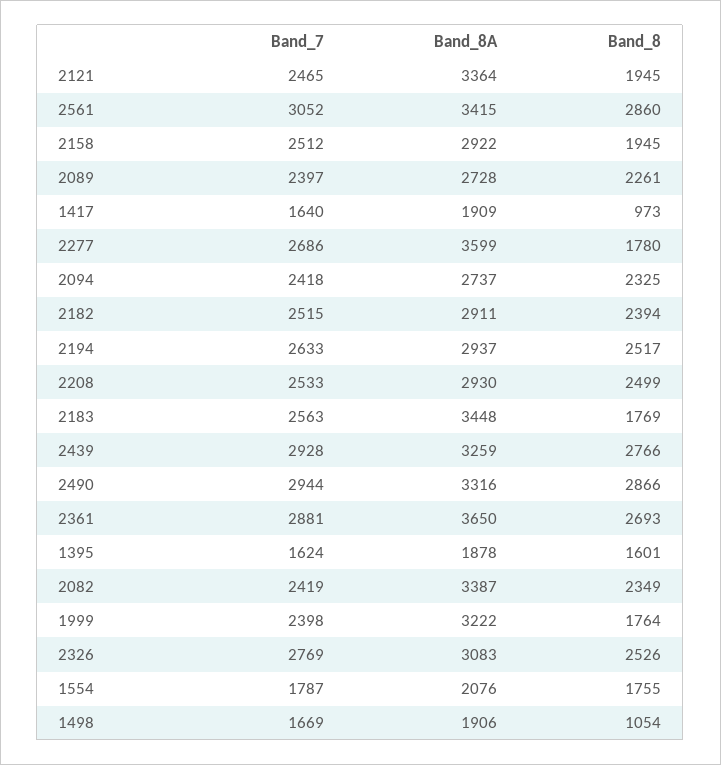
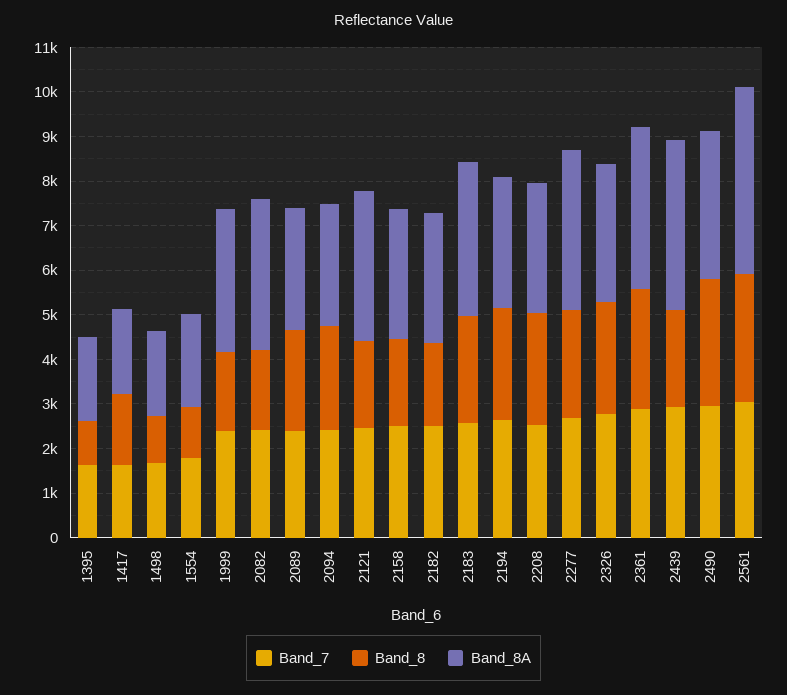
Band_8A, 2561: 3415 -> 4200
Band_8, 1417: 973 -> 1600
Band_8, 2277: 1780 -> 2400
Band_8, 2182: 2394 -> 1800
Band_8, 2183: 1769 -> 2400
Band_8A, 2439: 3259 -> 3800
Band_8, 2439: 2766 -> 2200
Band_8, 1395: 1601 -> 1000
Band_8, 2082: 2349 -> 1800
Band_8, 1554: 1755 -> 1200

